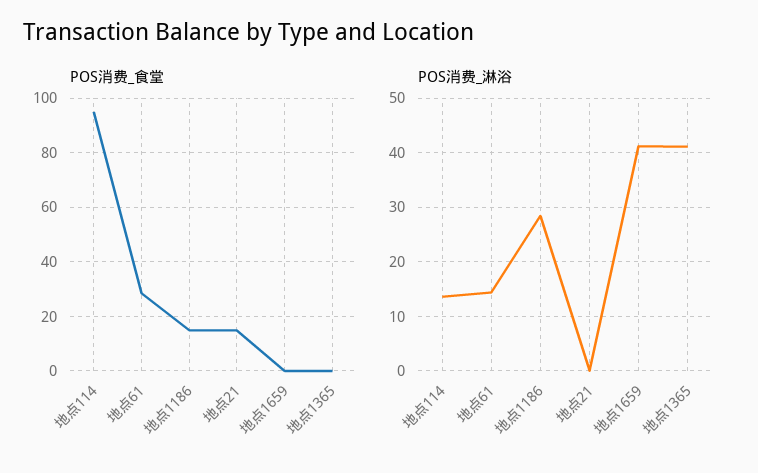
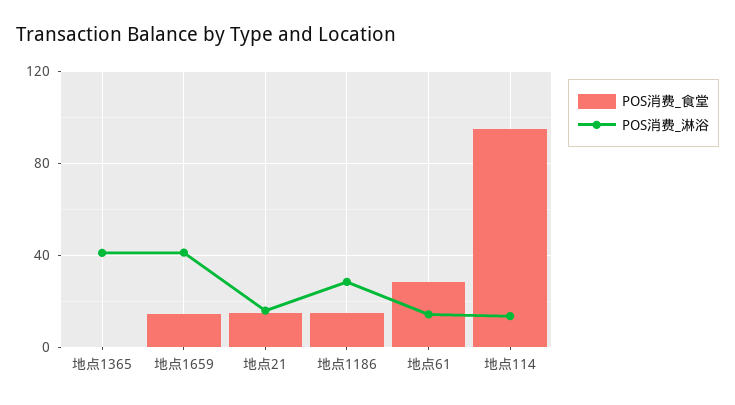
POS消费_食堂, 地点1659: 0 -> 15
POS消费_淋浴, 地点21: 0 -> 15

